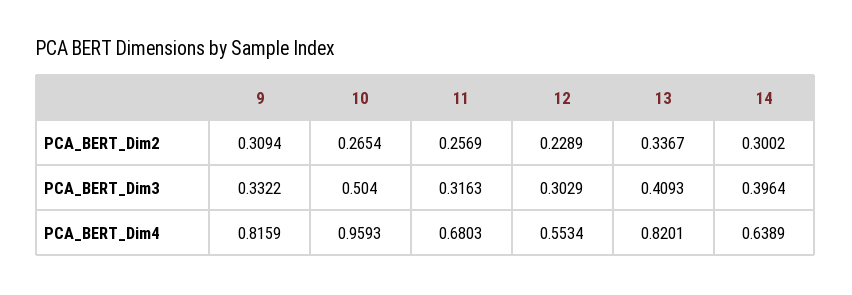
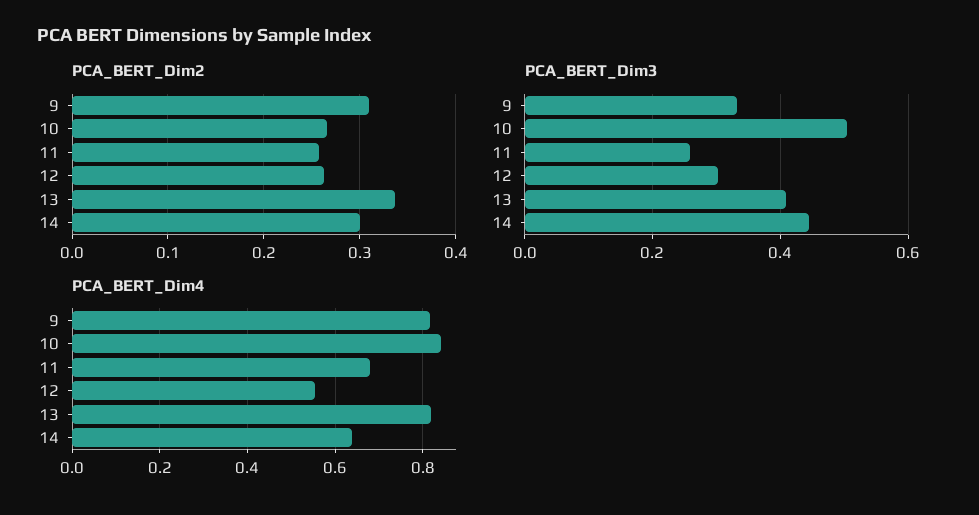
PCA_BERT_Dim2, 12: 0.2289 -> 0.26
PCA_BERT_Dim3, 11: 0.3163 -> 0.26
PCA_BERT_Dim3, 14: 0.3964 -> 0.44
PCA_BERT_Dim4, 10: 0.9593 -> 0.84

